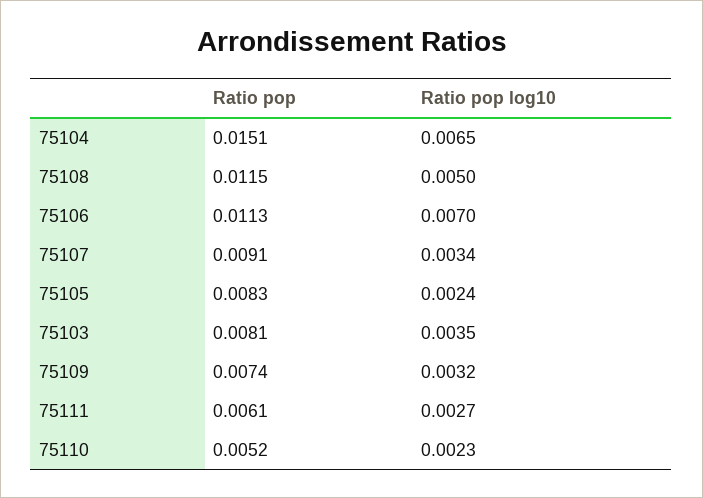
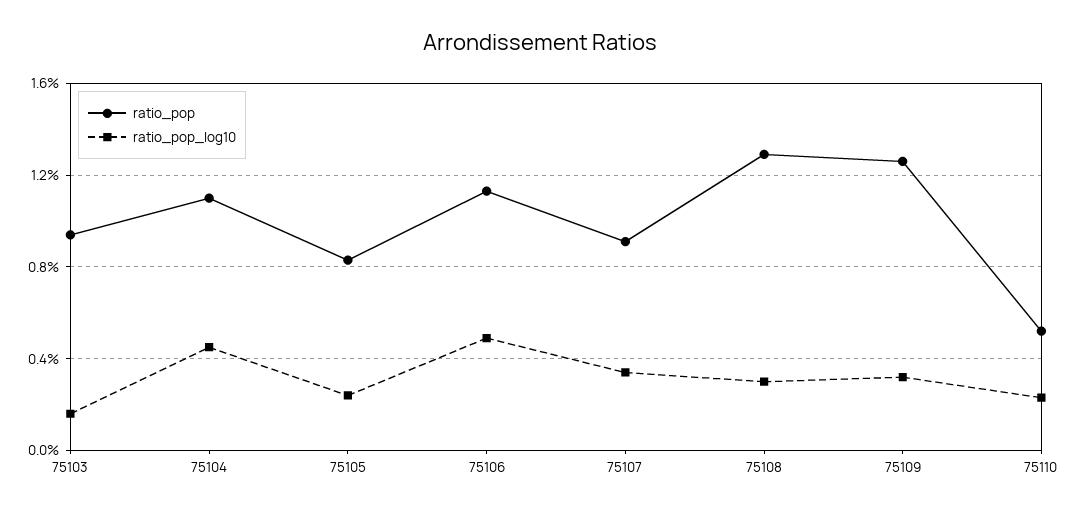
Ratio pop, 75104: 0.0151 -> 0.011
Ratio pop log10, 75104: 0.0065 -> 0.0045
Ratio pop, 75108: 0.0115 -> 0.013
Ratio pop log10, 75108: 0.005 -> 0.003
Ratio pop log10, 75106: 0.007 -> 0.005
Ratio pop, 75103: 0.0081 -> 0.0095
Ratio pop log10, 75103: 0.0035 -> 0.0015
Ratio pop, 75109: 0.0074 -> 0.0125
Ratio pop, 75111: 0.0061 -> none
Ratio pop log10, 75111: 0.0027 -> none

